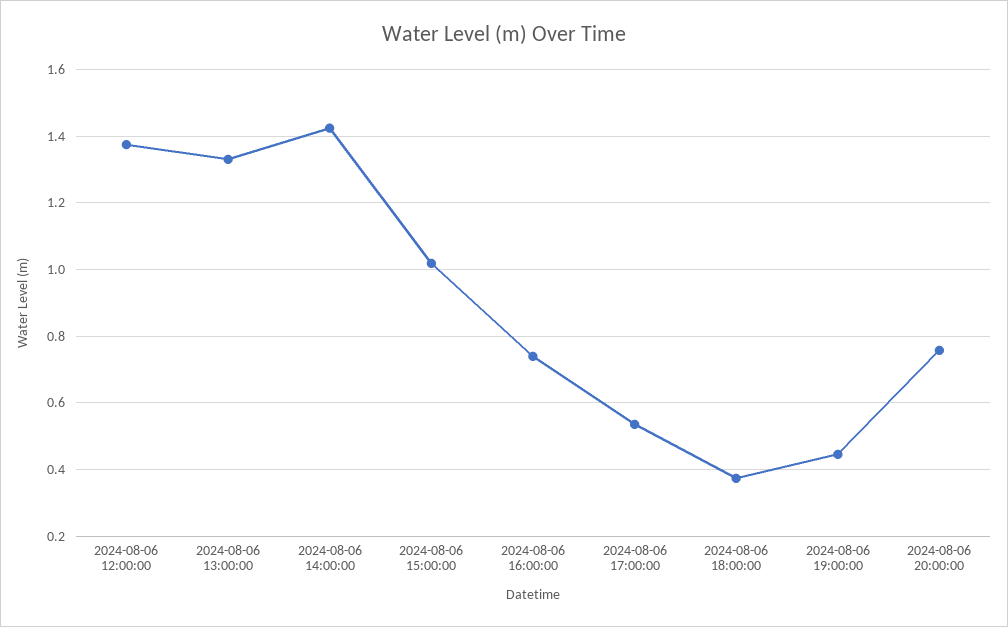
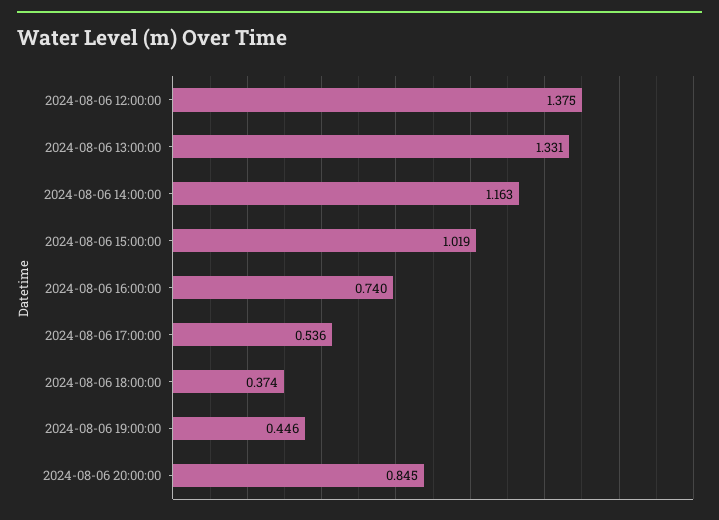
2024-08-06 14:00:00: 1.42 -> 1.163
2024-08-06 20:00:00: 0.76 -> 0.845

